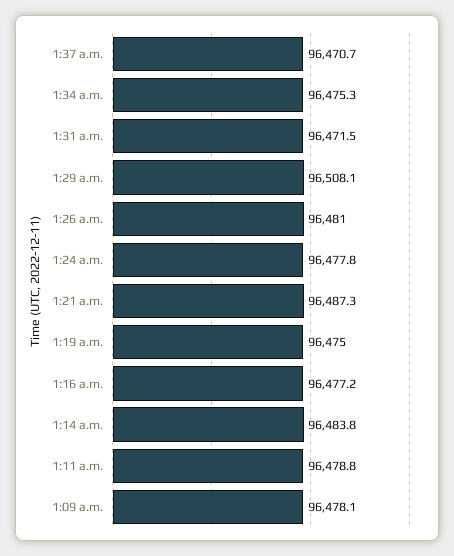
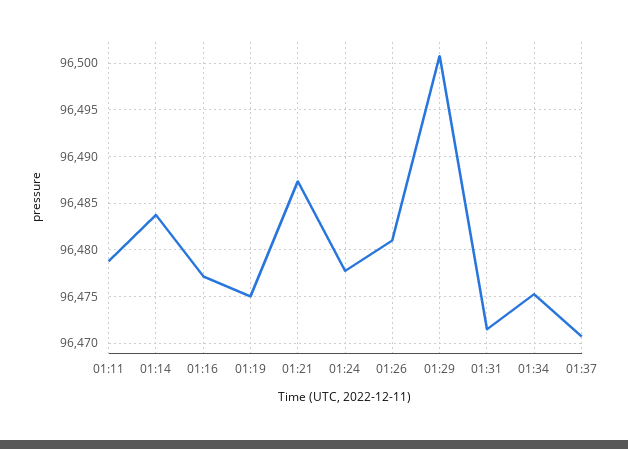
1:29 a.m.: 96508.1 -> 96501
1:09 a.m.: 96478.1 -> none

